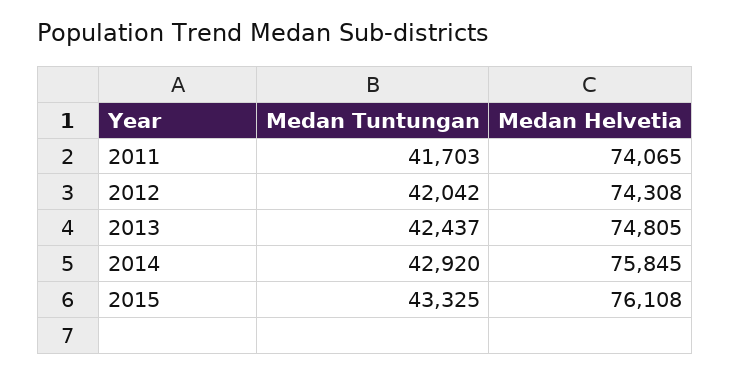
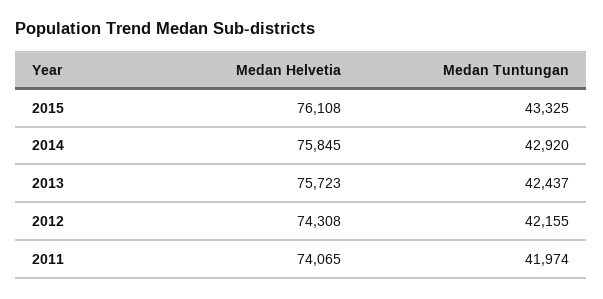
Medan Tuntungan, 2011: 41703 -> 41974
Medan Tuntungan, 2012: 42042 -> 42155
Medan Helvetia, 2013: 74805 -> 75723

